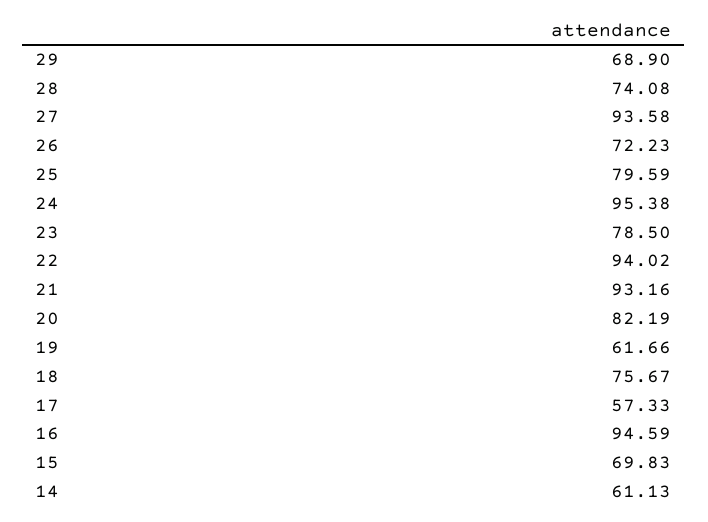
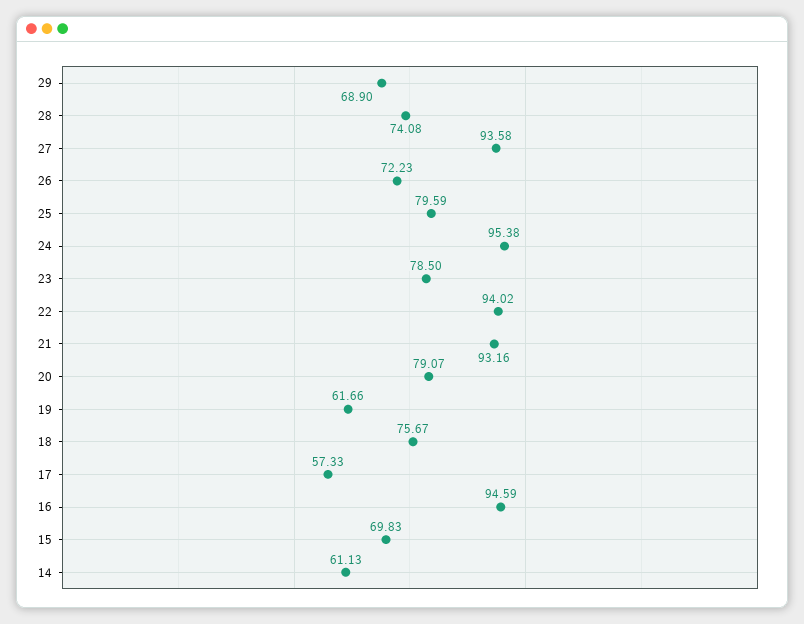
20: 82.19 -> 79.07

